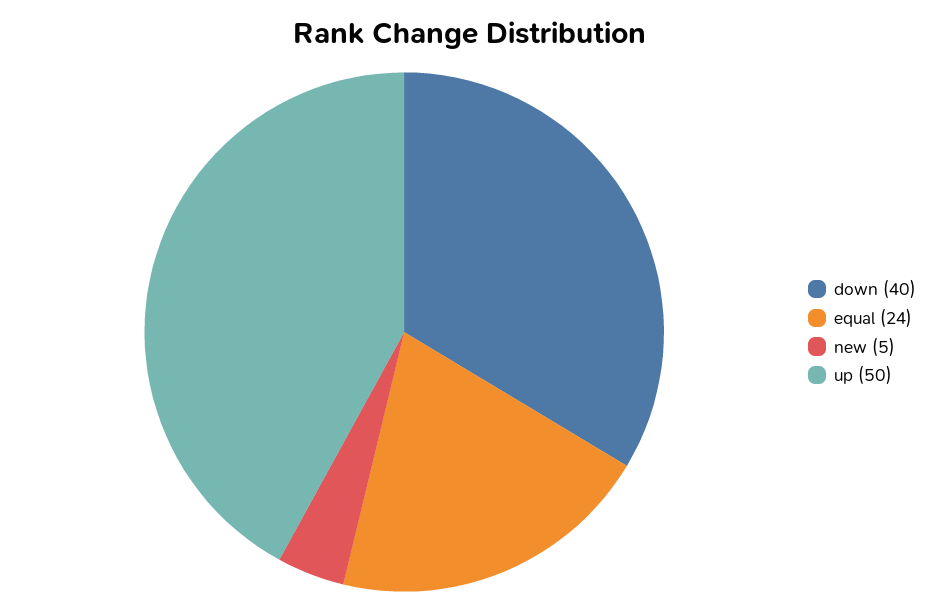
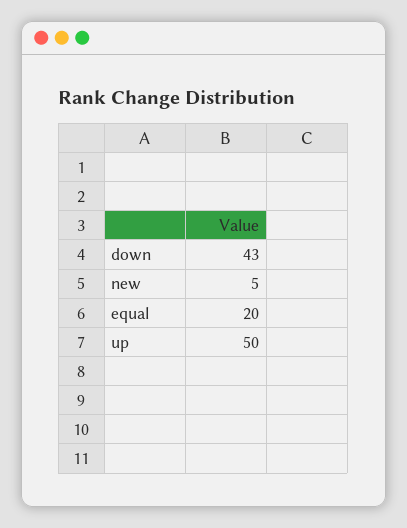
down: 40 -> 43
equal: 24 -> 20

